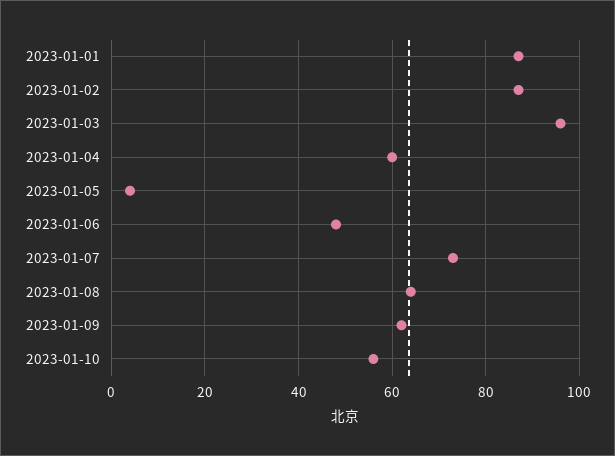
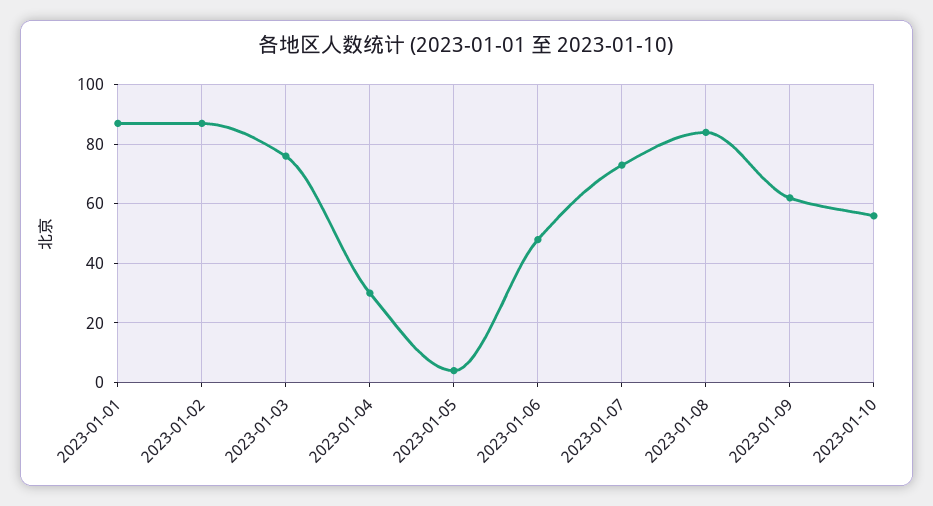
2023-01-03: 95 -> 75
2023-01-04: 60 -> 30
2023-01-08: 65 -> 85

